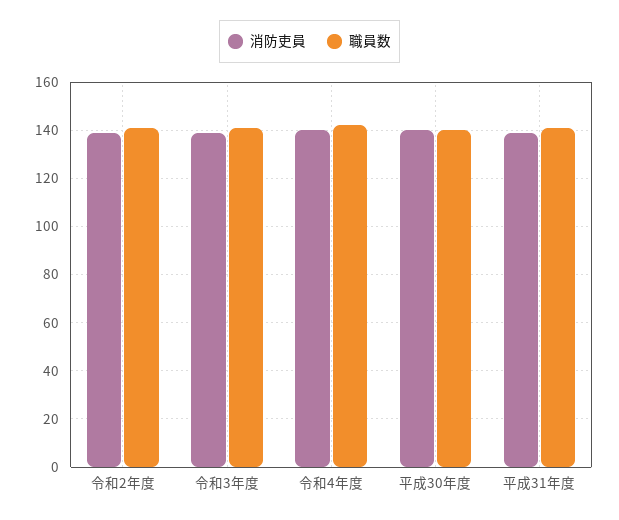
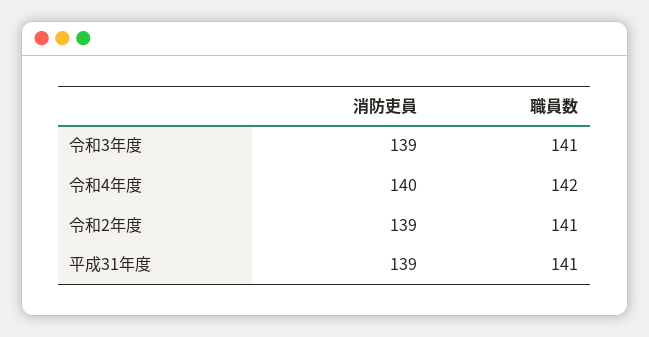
消防吏員, 平成30年度: 140 -> none
職員数, 平成30年度: 140 -> none

